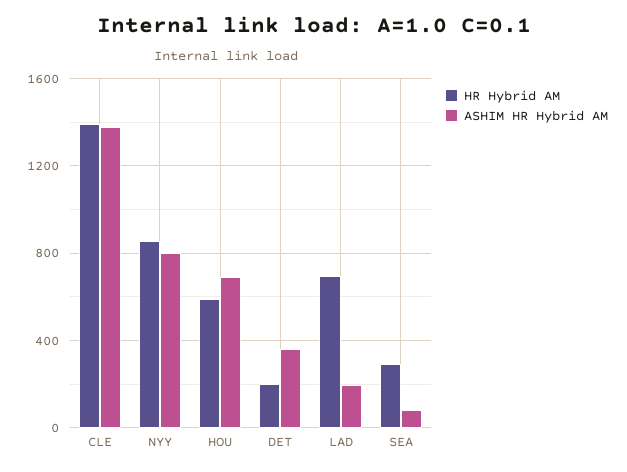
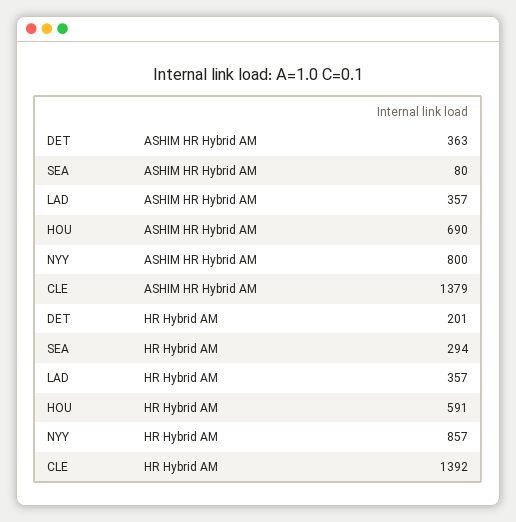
HR Hybrid AM, LAD: 700 -> 357
ASHIM HR Hybrid AM, LAD: 200 -> 357

